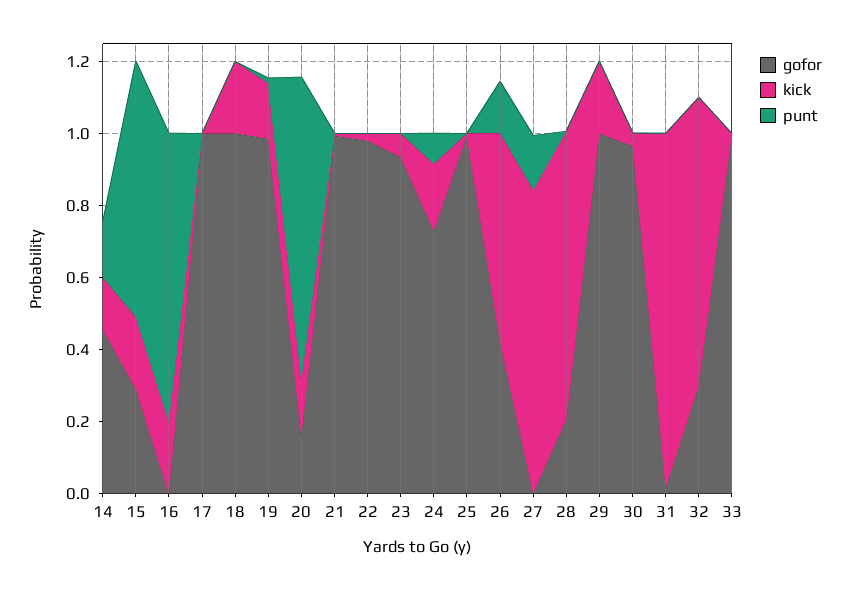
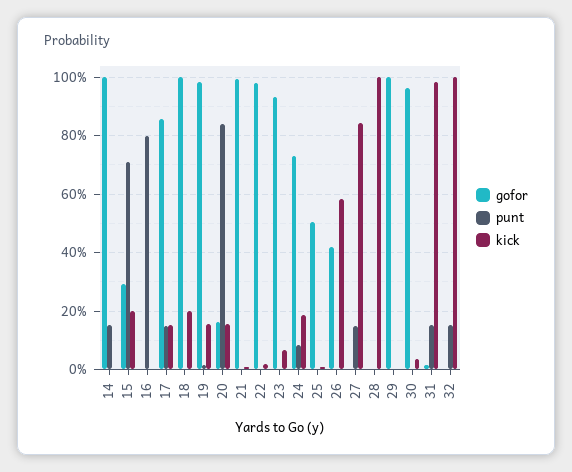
gofor, 14: 0.45 -> 1
kick, 14: 0.15 -> 0
kick, 16: 0.2 -> 0
gofor, 17: 1 -> 0.85
kick, 17: 0 -> 0.15
punt, 17: 0 -> 0.15
gofor, 25: 1 -> 0.5
punt, 26: 0.15 -> 0
gofor, 28: 0.2 -> 0
kick, 28: 0.8 -> 1
kick, 29: 0.2 -> 0
punt, 31: 0 -> 0.15
gofor, 32: 0.3 -> 0
kick, 32: 0.8 -> 1
punt, 32: 0 -> 0.15
gofor, 33: 1 -> none
kick, 33: 0 -> none
punt, 33: 0 -> none

